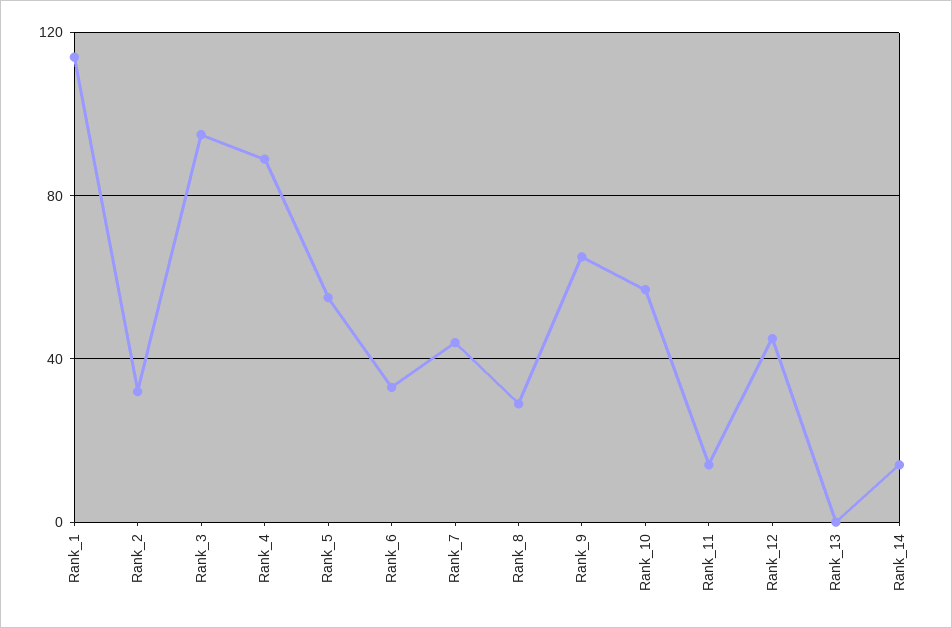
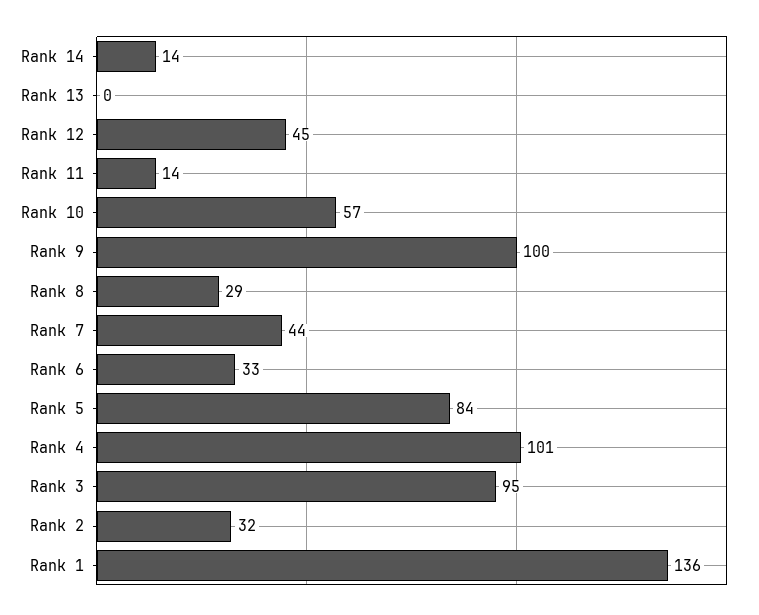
Rank_1: 115 -> 136
Rank_4: 90 -> 101
Rank_5: 55 -> 84
Rank_9: 65 -> 100

